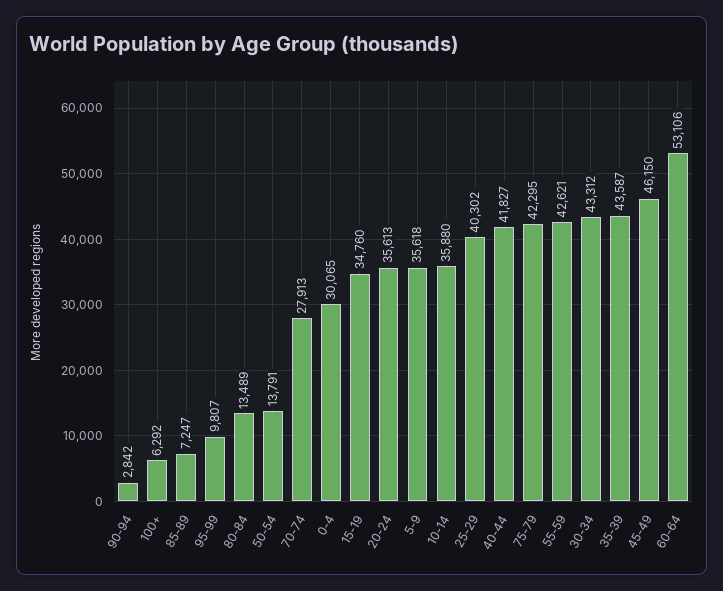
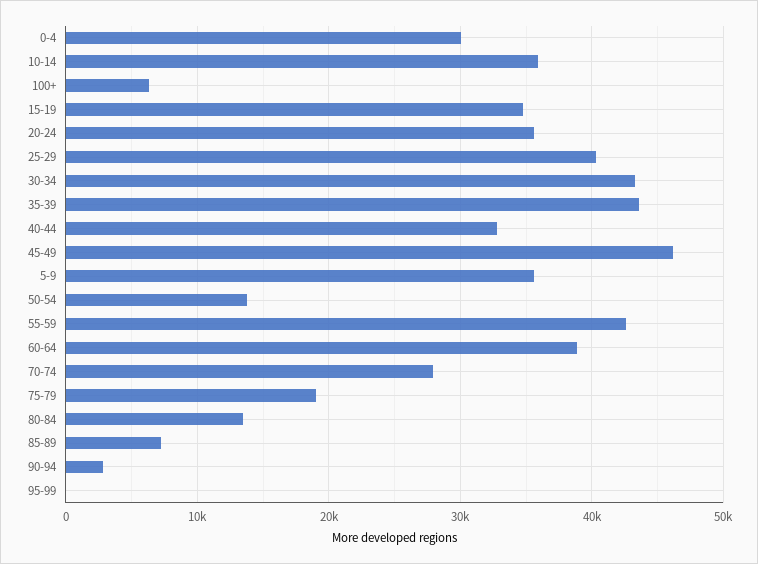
95-99: 9807 -> 0
40-44: 41827 -> 33000
75-79: 42295 -> 19000
60-64: 53106 -> 39000

